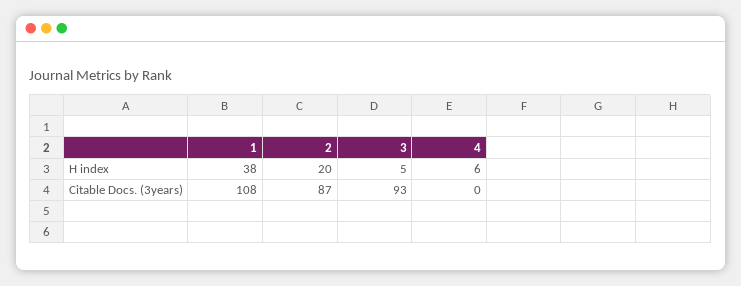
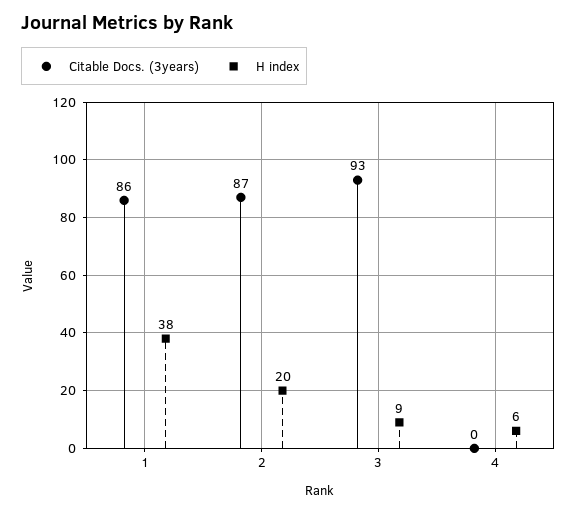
H index, 3: 5 -> 9
Citable Docs. (3years), 1: 108 -> 86

